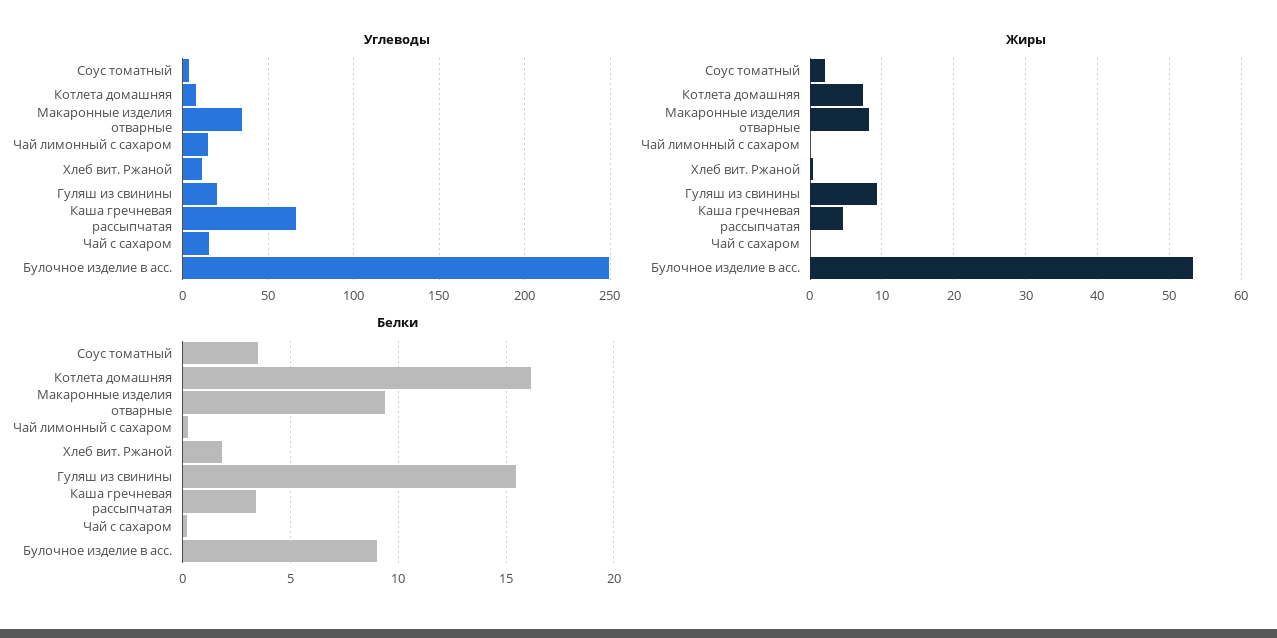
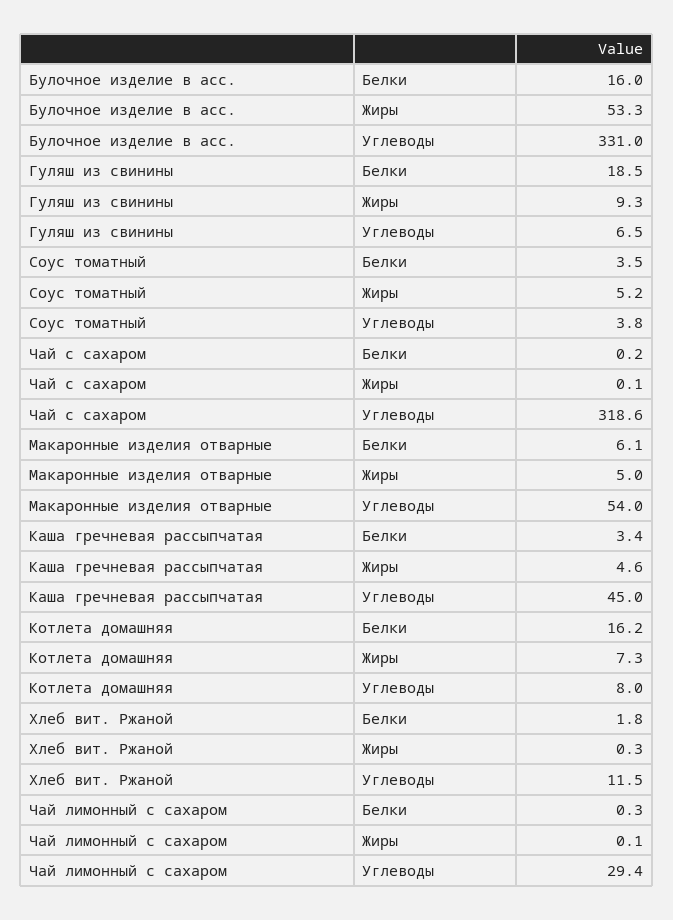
Углеводы, Макаронные изделия отварные: 35 -> 54
Углеводы, Чай лимонный с сахаром: 15 -> 29.4
Углеводы, Гуляш из свинины: 20 -> 6.5
Углеводы, Каша гречневая рассыпчатая: 65 -> 45
Углеводы, Чай с сахаром: 15 -> 318.6
Углеводы, Булочное изделие в асс.: 250 -> 331
Жиры, Соус томатный: 2 -> 5.2
Жиры, Макаронные изделия отварные: 8 -> 5
Белки, Макаронные изделия отварные: 9.5 -> 6.1
Белки, Гуляш из свинины: 15.5 -> 18.5
Белки, Булочное изделие в асс.: 9 -> 16

